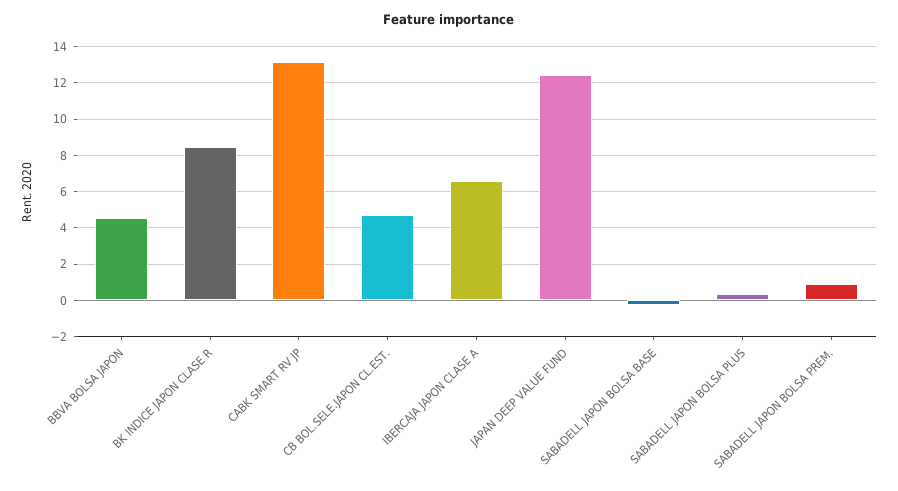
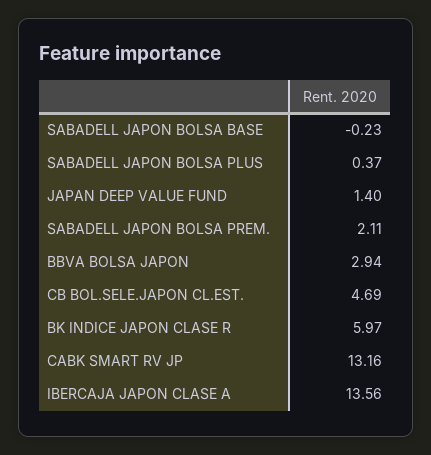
BBVA BOLSA JAPON: 4.5 -> 2.94
BK INDICE JAPON CLASE R: 8.5 -> 5.97
IBERCAJA JAPON CLASE A: 6.5 -> 13.56
JAPAN DEEP VALUE FUND: 12.5 -> 1.4
SABADELL JAPON BOLSA PREM.: 1 -> 2.11

